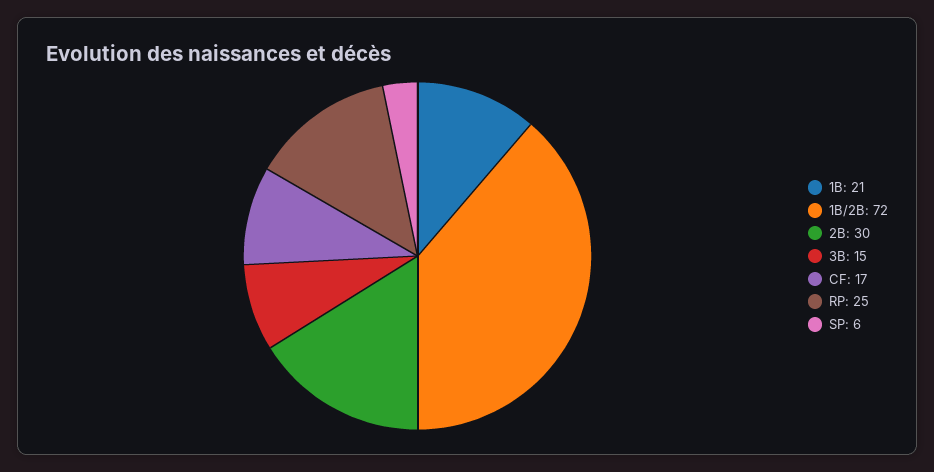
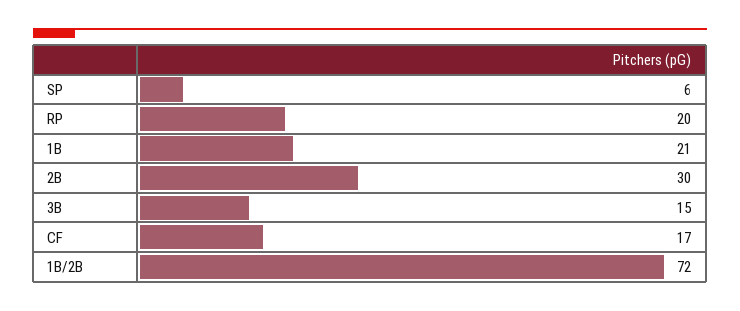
RP: 25 -> 20

